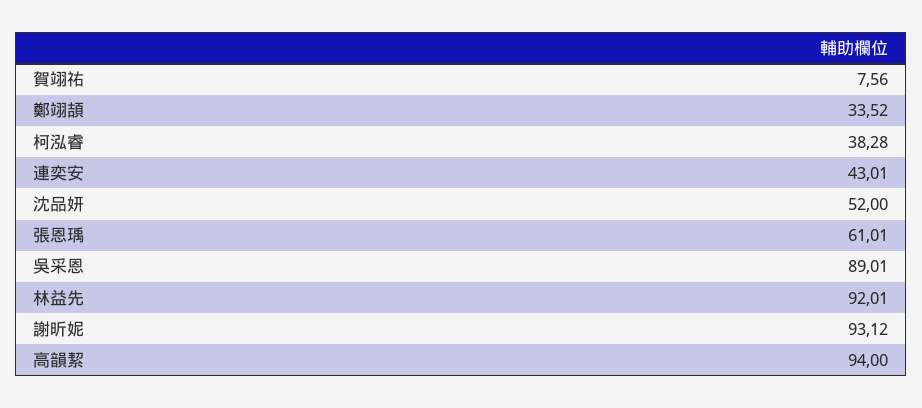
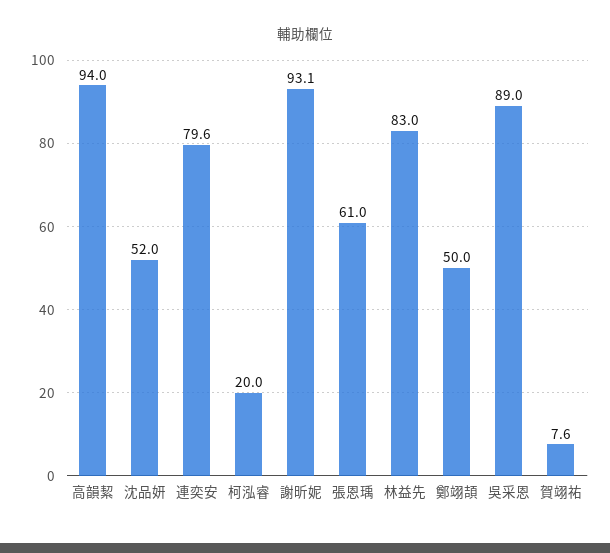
鄭翊頡: 33.52 -> 50
柯泓睿: 38.28 -> 20
連奕安: 43.01 -> 79.6
林益先: 92.01 -> 83

